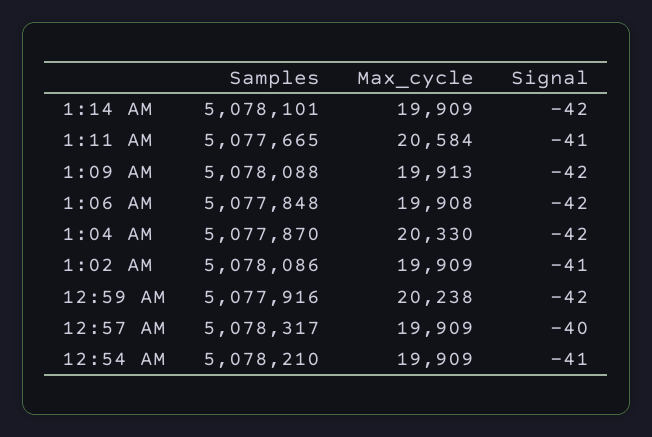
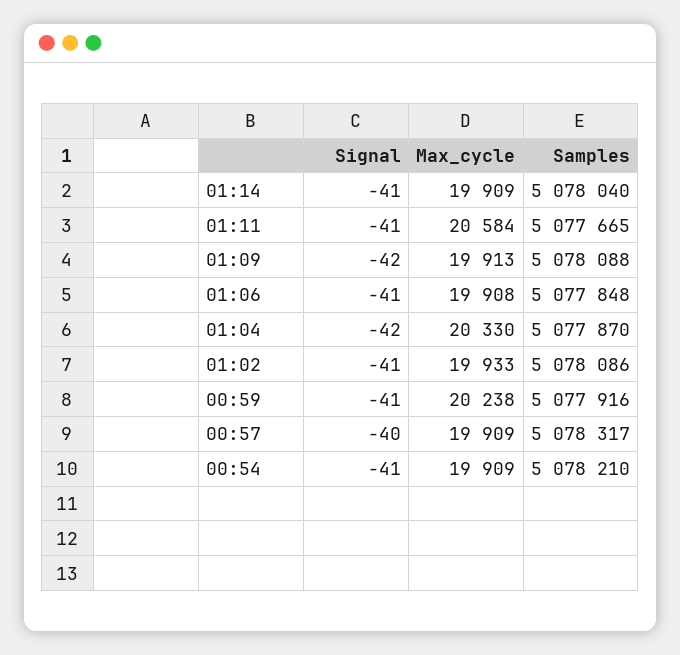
Samples, 1:14 AM: 5078101 -> 5078040
Signal, 1:14 AM: -42 -> -41
Signal, 1:06 AM: -42 -> -41
Max_cycle, 1:02 AM: 19909 -> 19933
Signal, 12:59 AM: -42 -> -41

